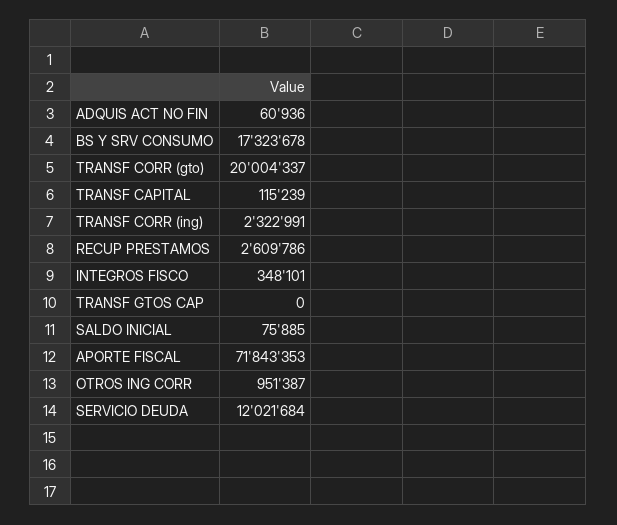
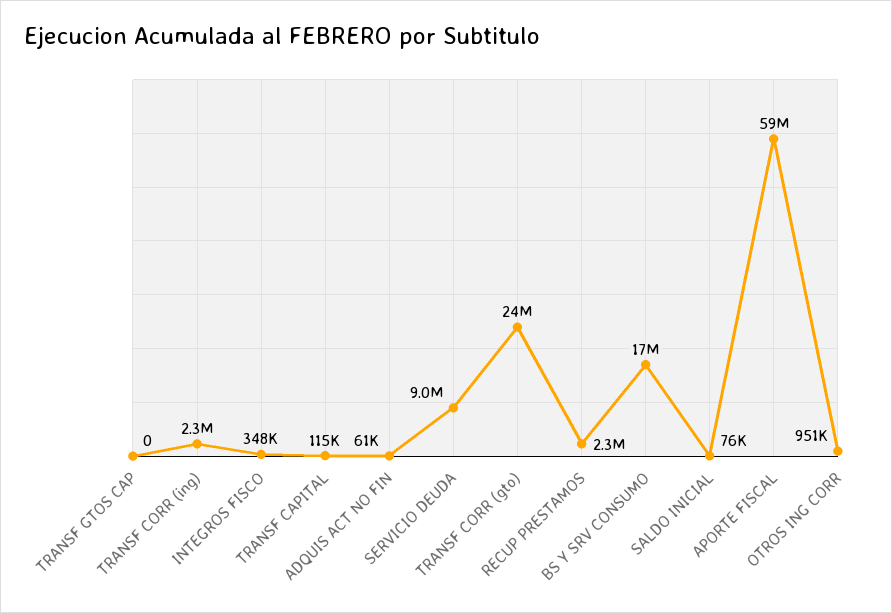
TRANSF CORR (gto): 20004337 -> 24000000
RECUP PRESTAMOS: 2609786 -> 2300000
APORTE FISCAL: 71843353 -> 59000000
SERVICIO DEUDA: 12021684 -> 9000000

